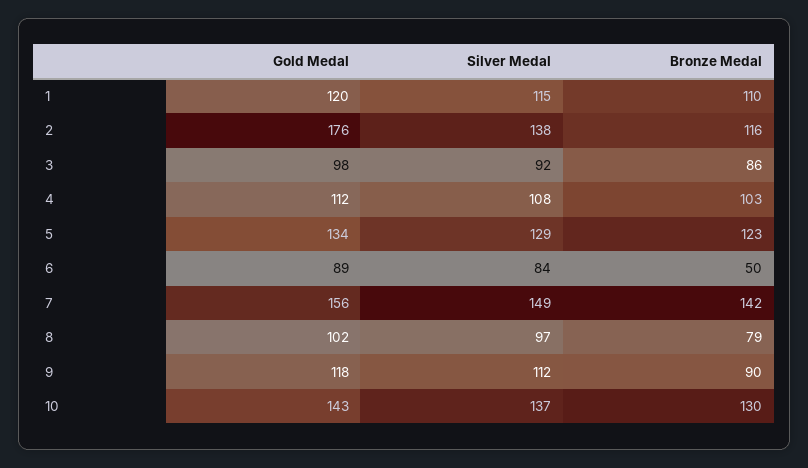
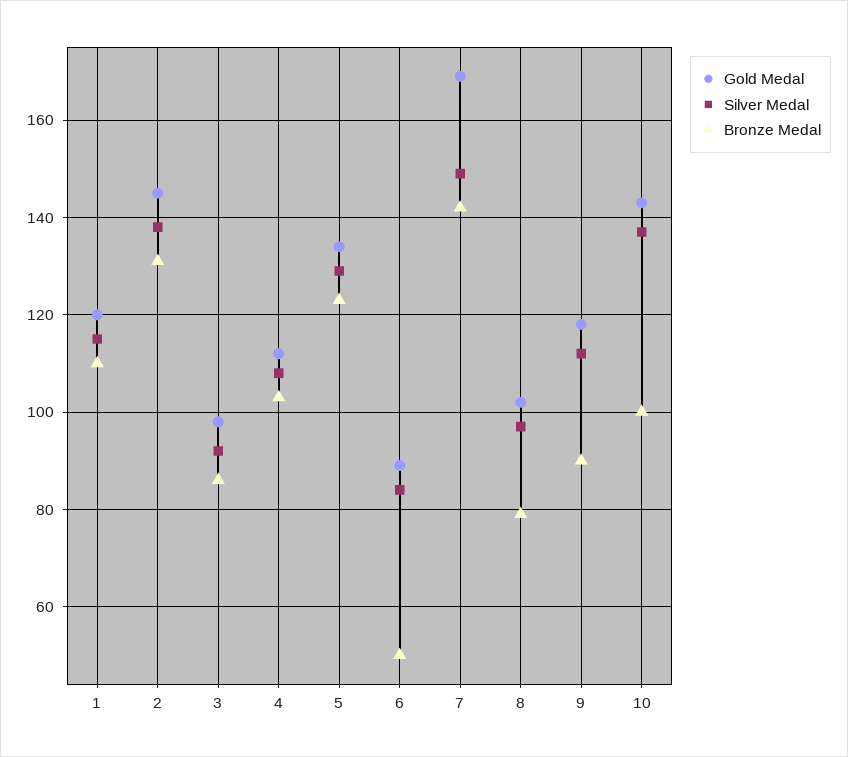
Gold Medal, 2: 176 -> 145
Bronze Medal, 2: 116 -> 130
Gold Medal, 7: 156 -> 170
Bronze Medal, 10: 130 -> 100

